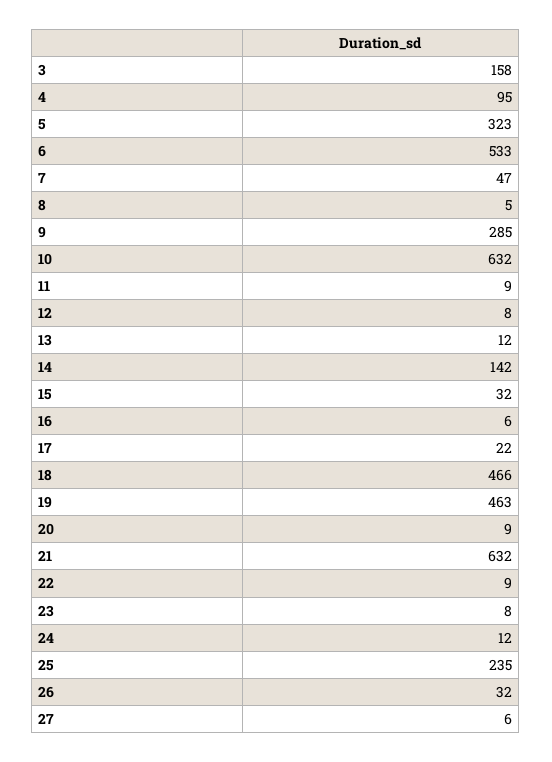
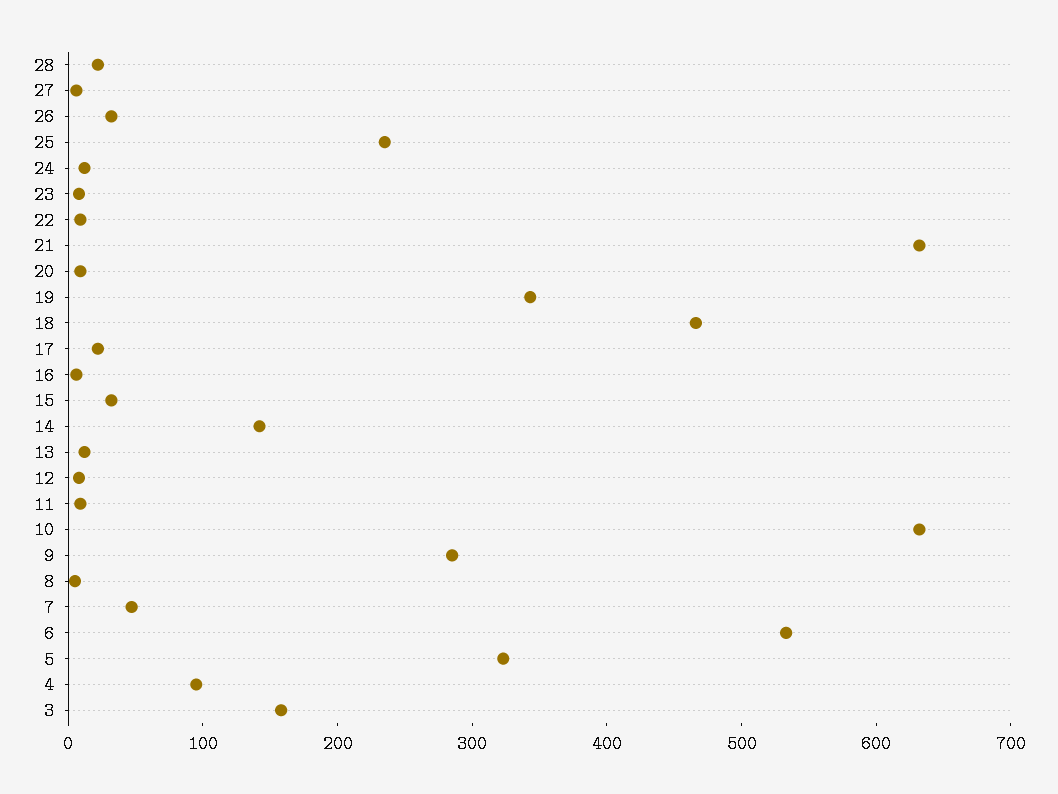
19: 463 -> 340
28: none -> 20

